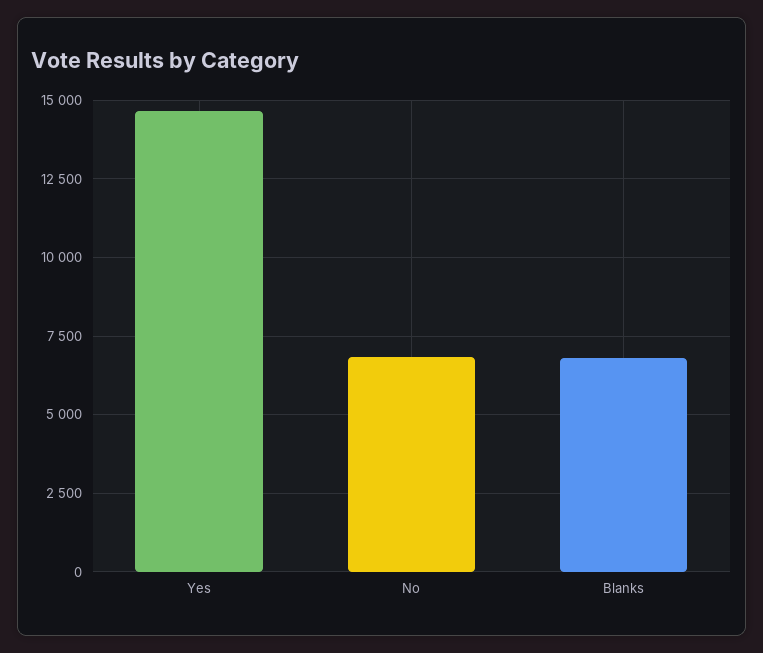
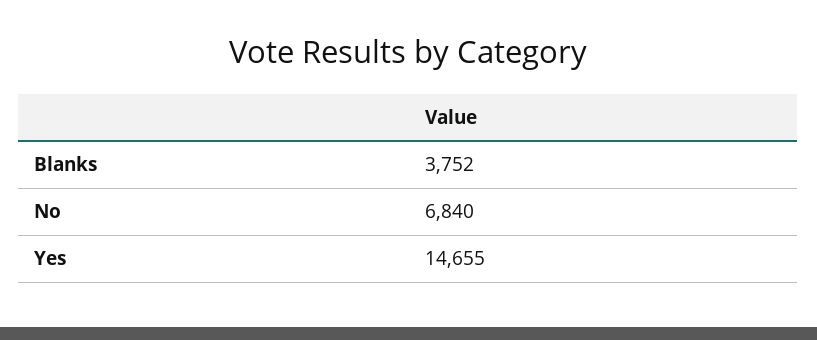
Blanks: 6750 -> 3752

